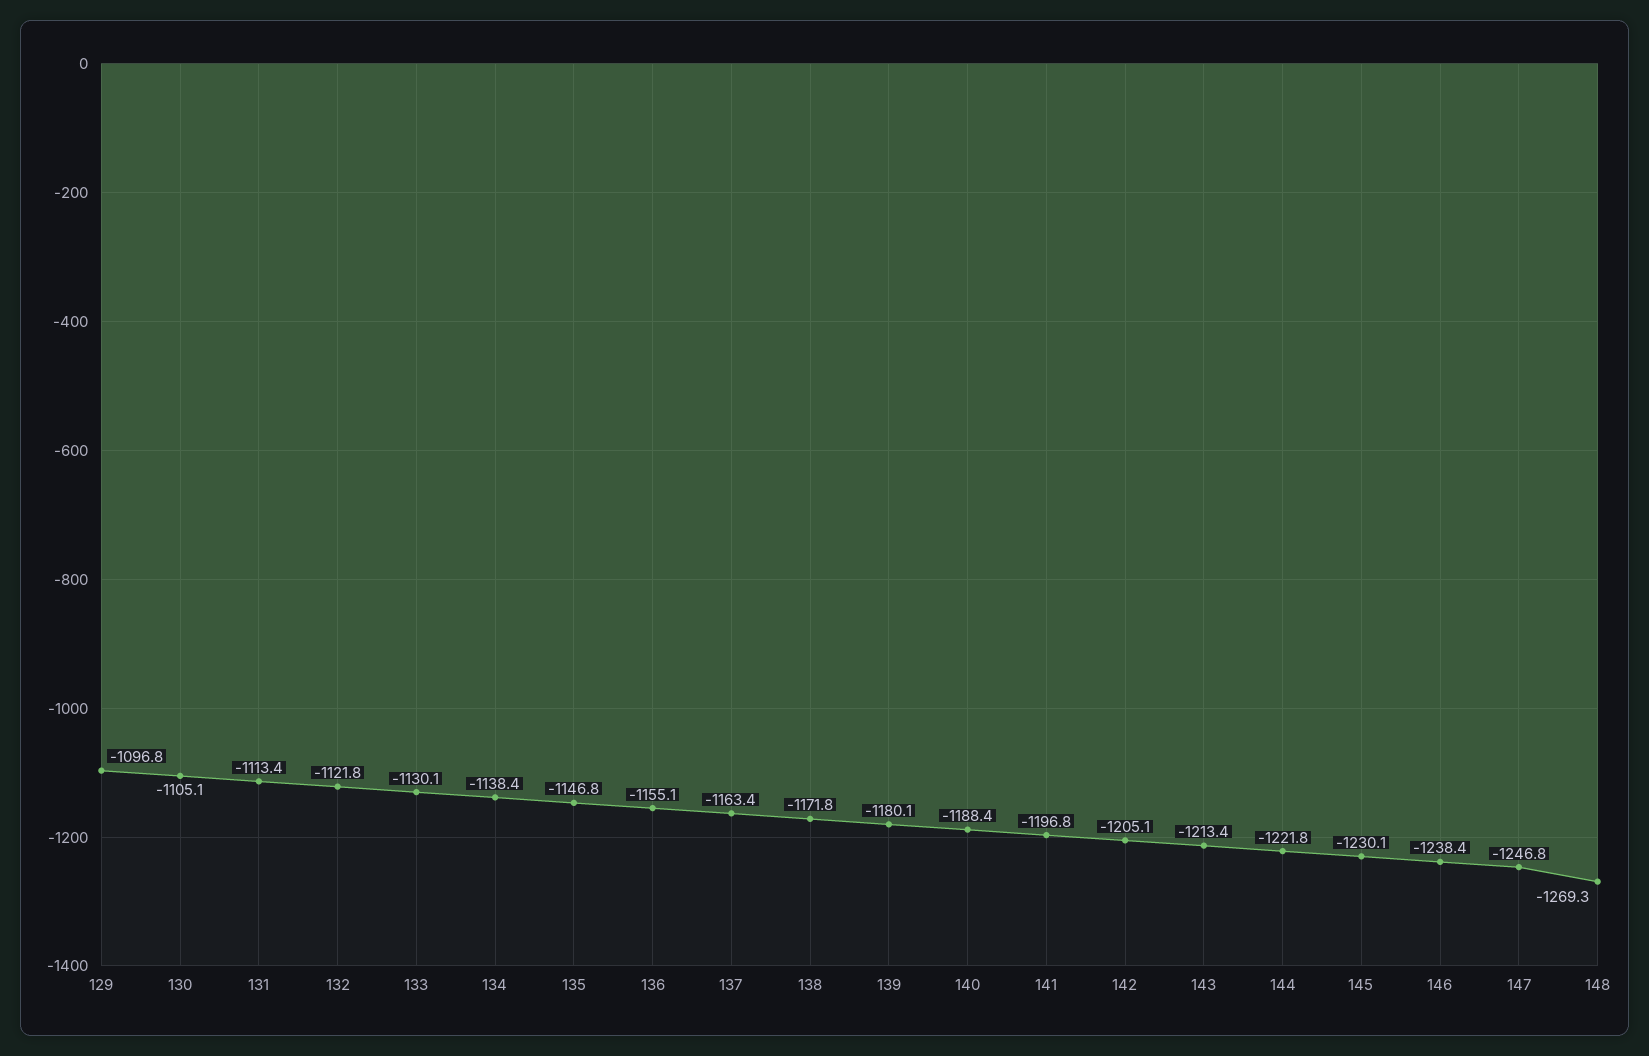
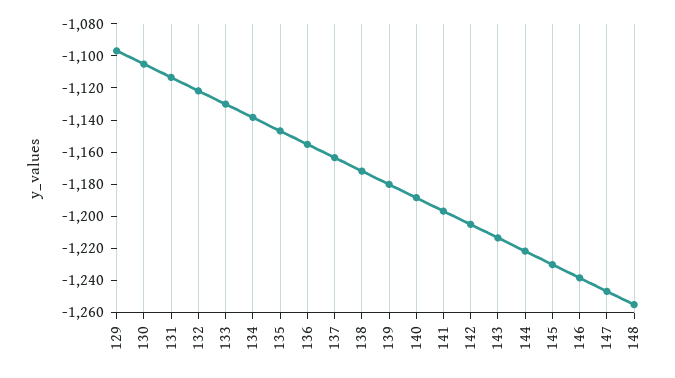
148: -1269.3 -> -1255

